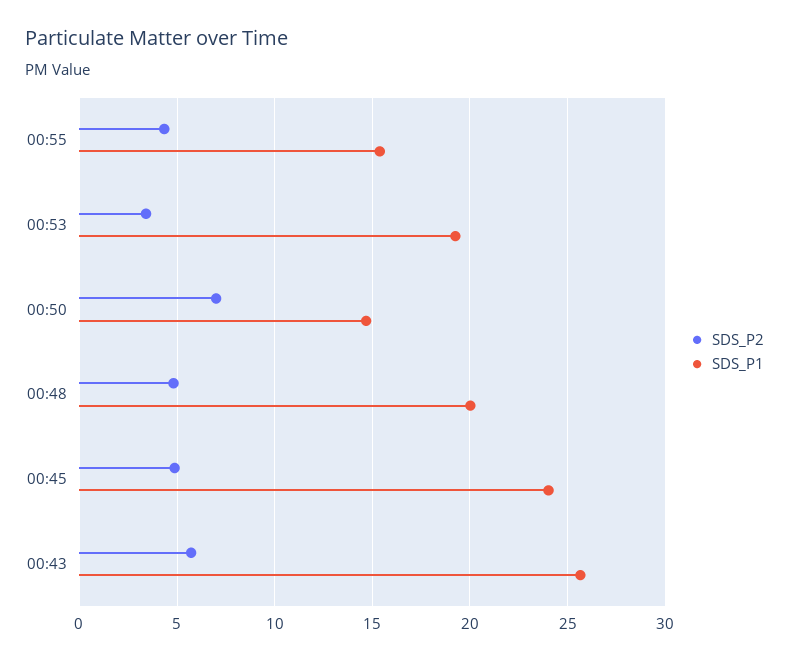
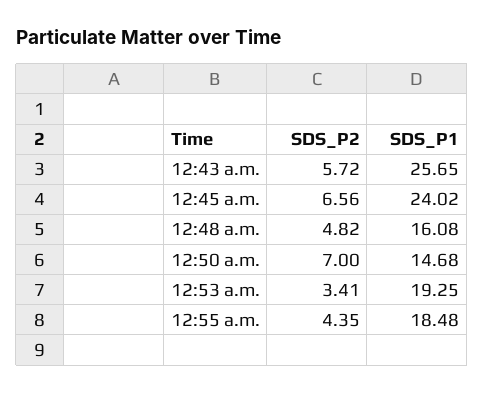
SDS_P1, 00:55: 15.5 -> 18.48
SDS_P1, 00:48: 20 -> 16.08
SDS_P2, 00:45: 5 -> 6.56

